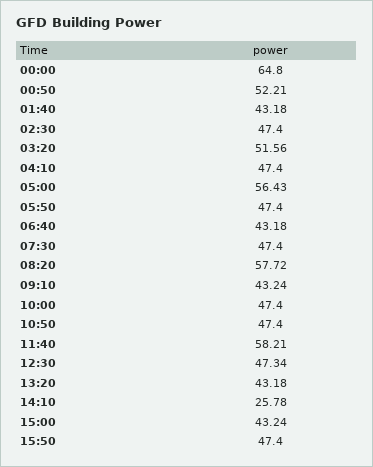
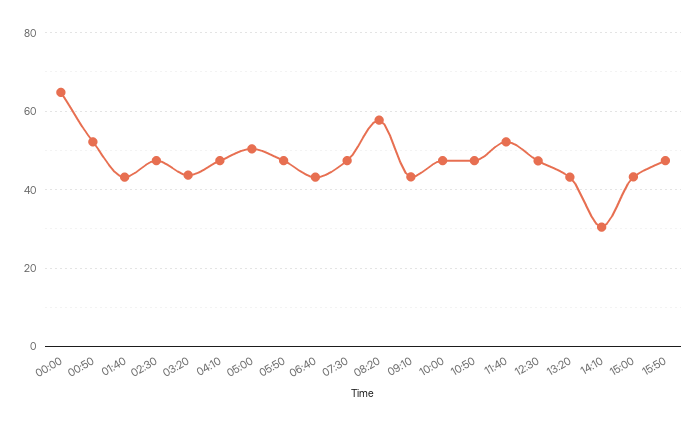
03:20: 51.56 -> 44
05:00: 56.43 -> 50
11:40: 58.21 -> 52
14:10: 25.78 -> 30

